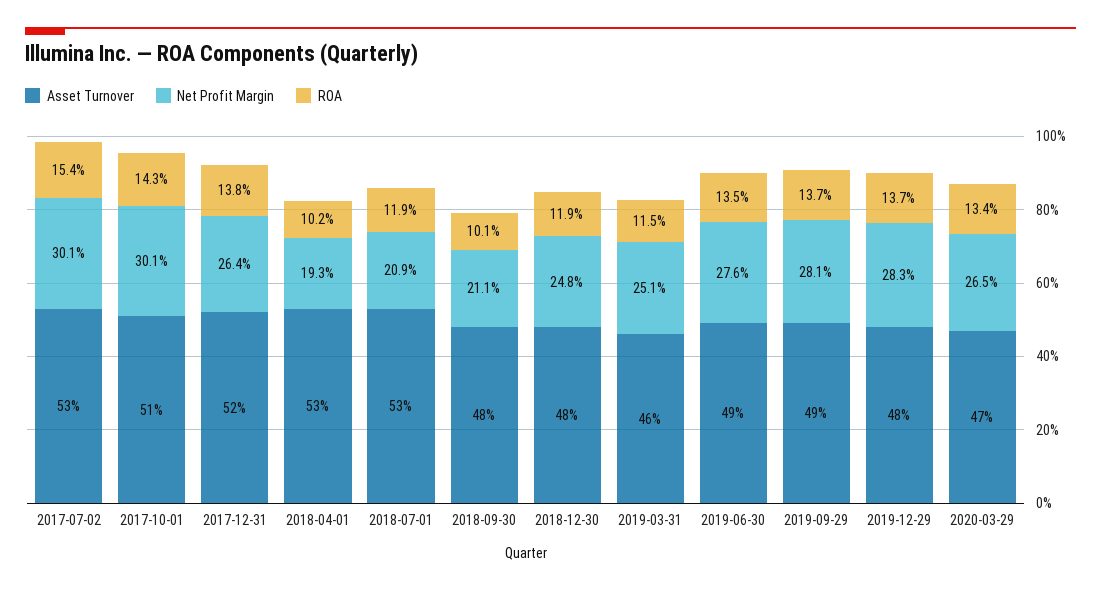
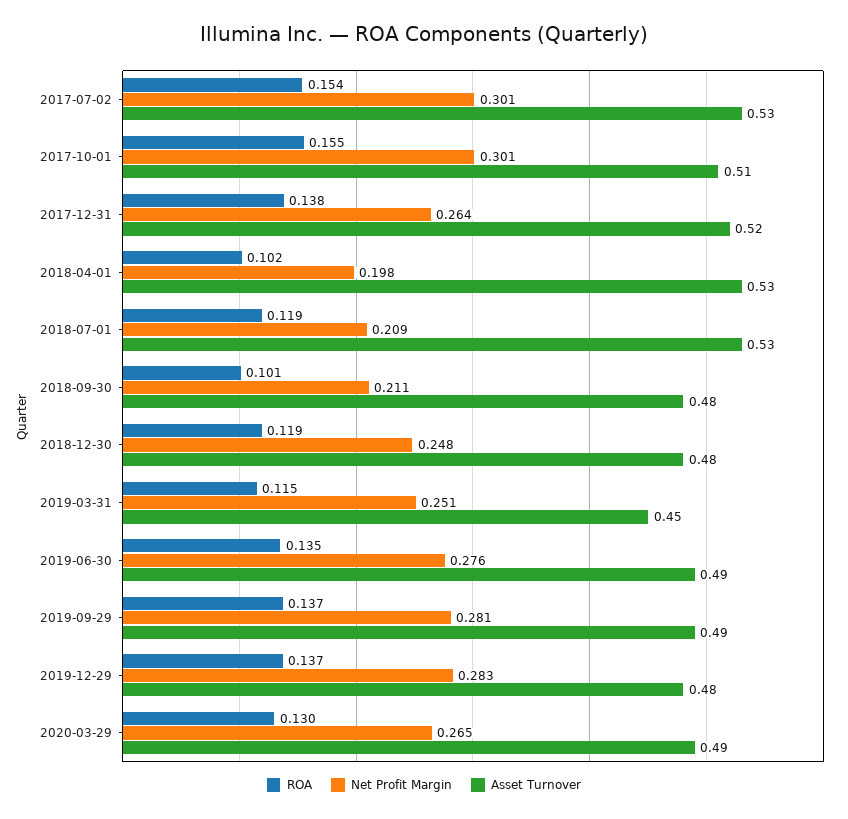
ROA, 2017-10-01: 0.143 -> 0.155
Net Profit Margin, 2018-04-01: 0.193 -> 0.198
Asset Turnover, 2019-03-31: 0.46 -> 0.45
Asset Turnover, 2020-03-29: 0.47 -> 0.49
ROA, 2020-03-29: 0.134 -> 0.13

